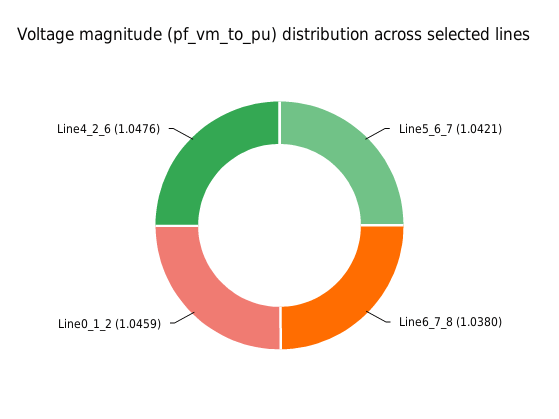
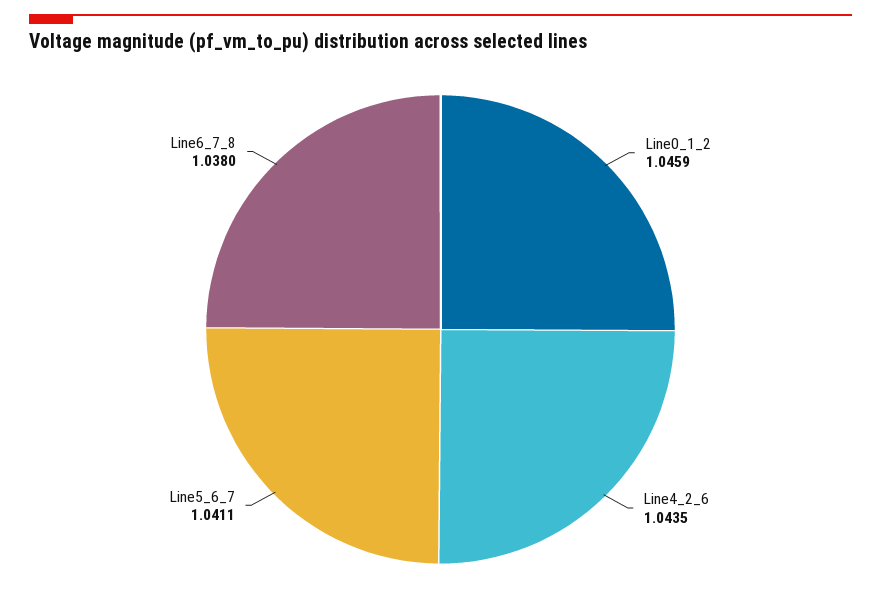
Line5_6_7: 1.0421 -> 1.0411
Line4_2_6: 1.0476 -> 1.0435

